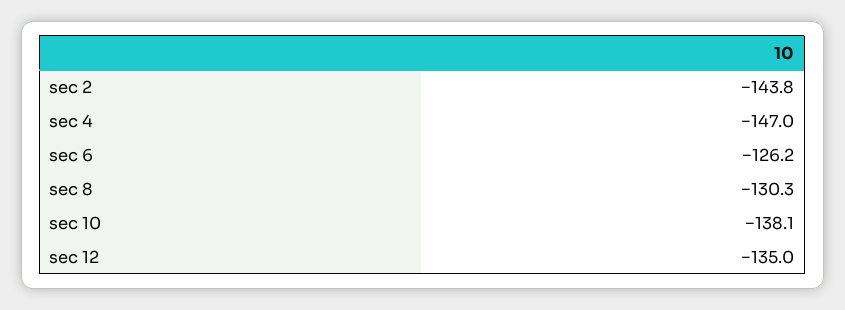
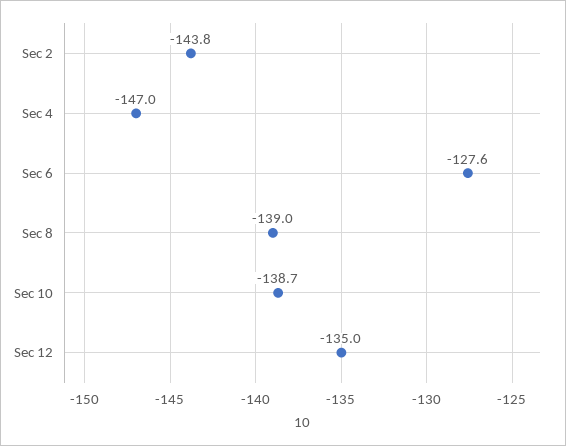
sec 6: -126.2 -> -127.6
sec 8: -130.3 -> -139
sec 10: -138.1 -> -138.7

